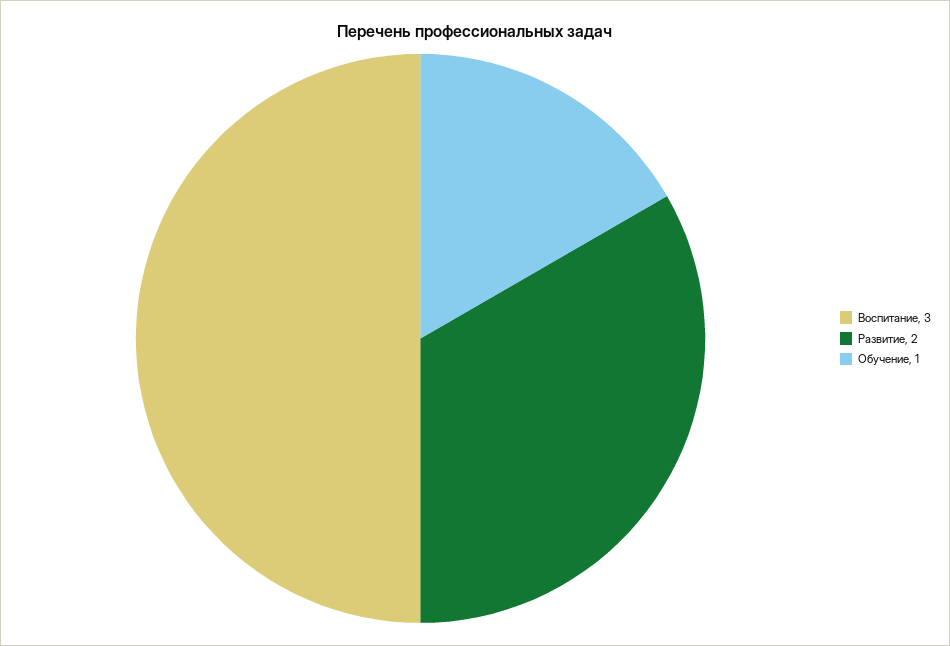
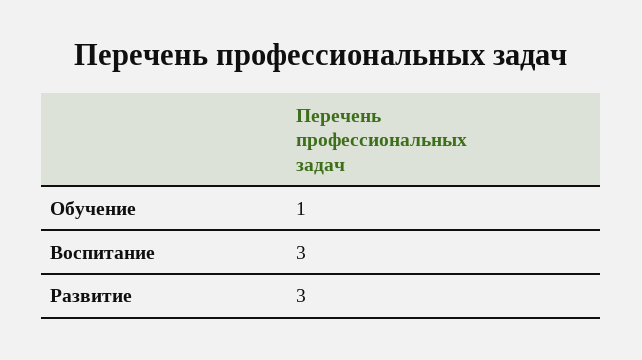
Развитие: 2 -> 3

